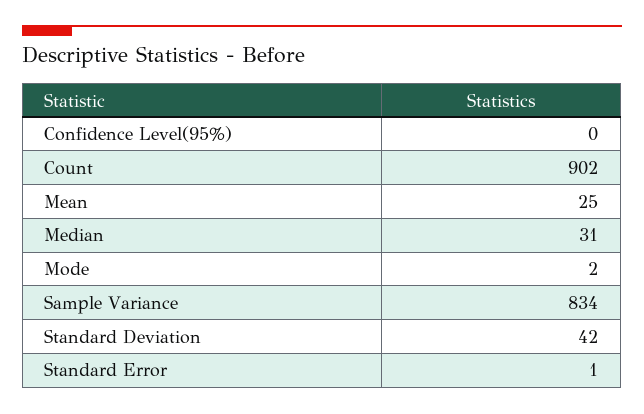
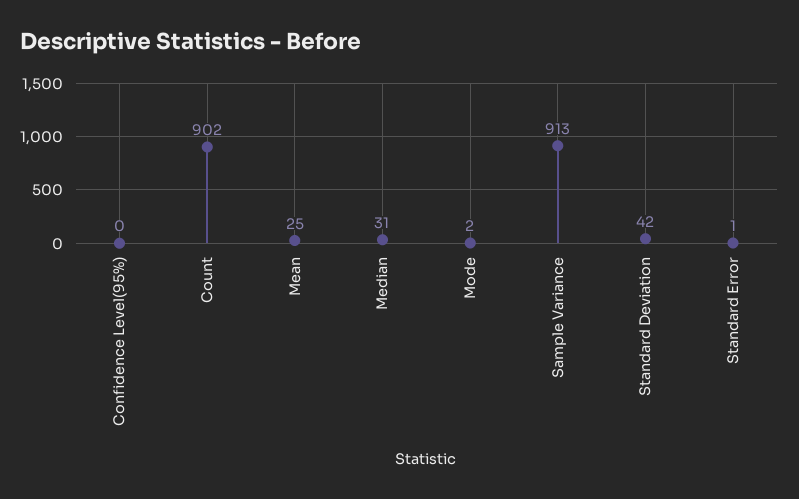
Sample Variance: 834 -> 913

